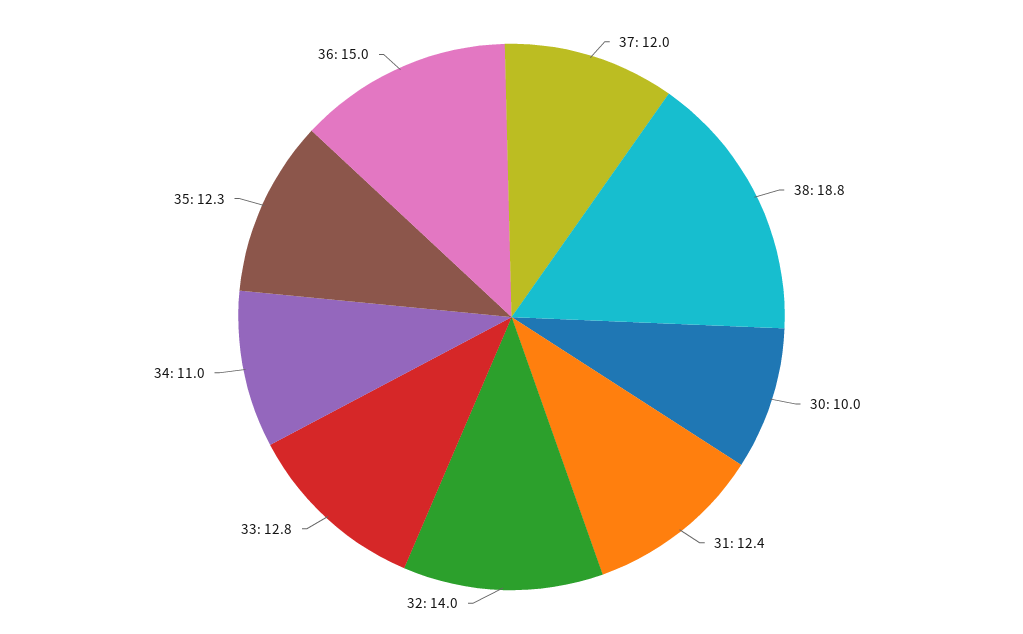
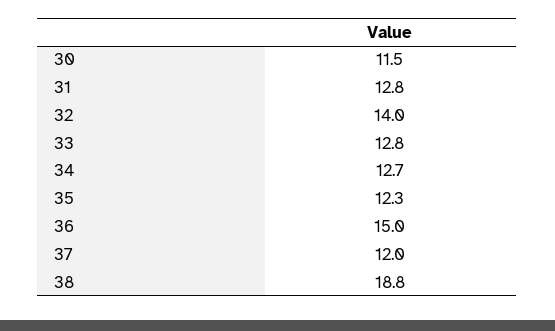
30: 10 -> 11.5
31: 12.4 -> 12.8
34: 11 -> 12.7

